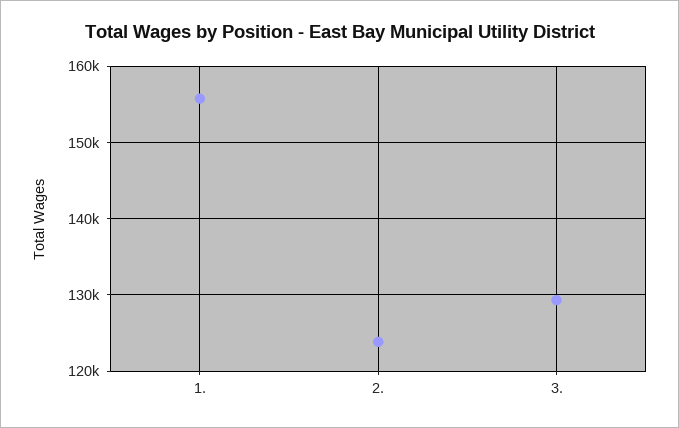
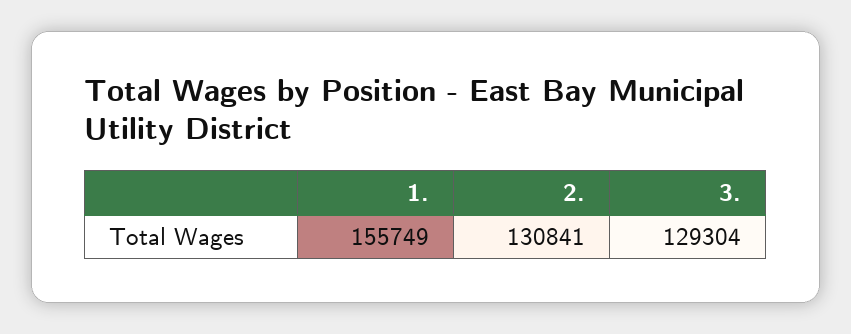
2.: 124000 -> 130841

